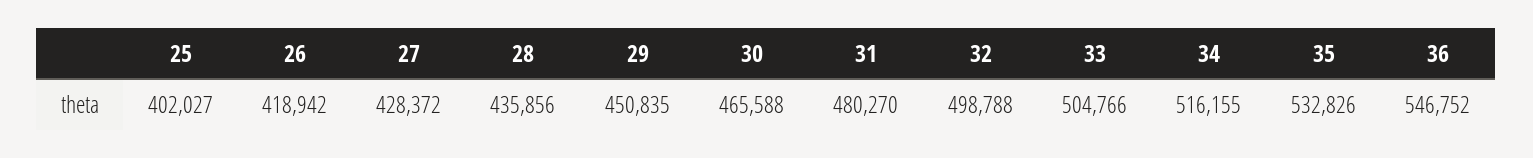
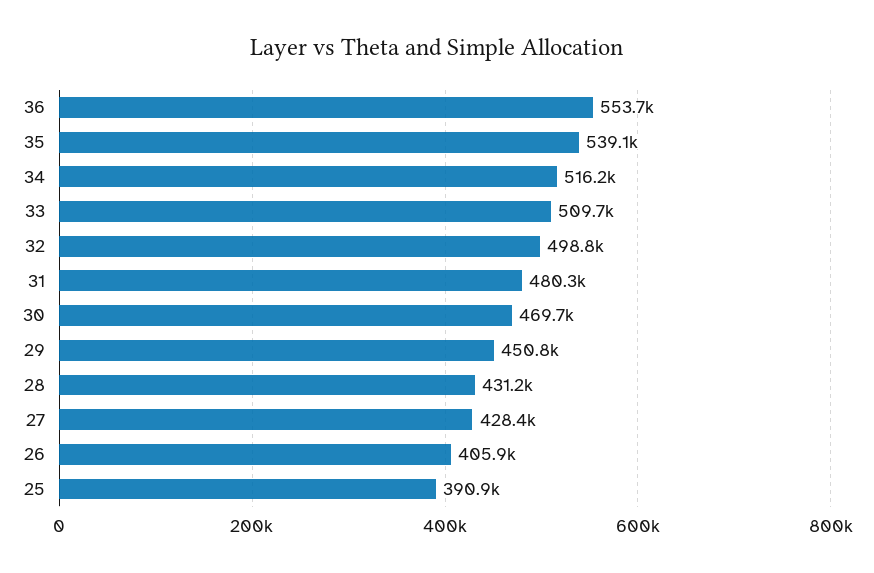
25: 402027 -> 390900
26: 418942 -> 405900
28: 435856 -> 431200
30: 465588 -> 469700
33: 504766 -> 509700
35: 532826 -> 539100
36: 546752 -> 553700

